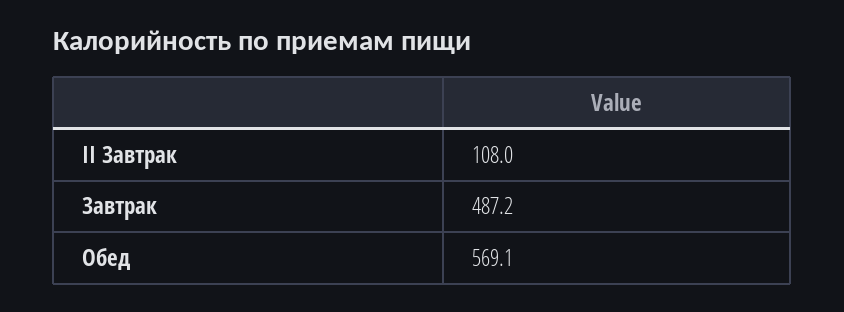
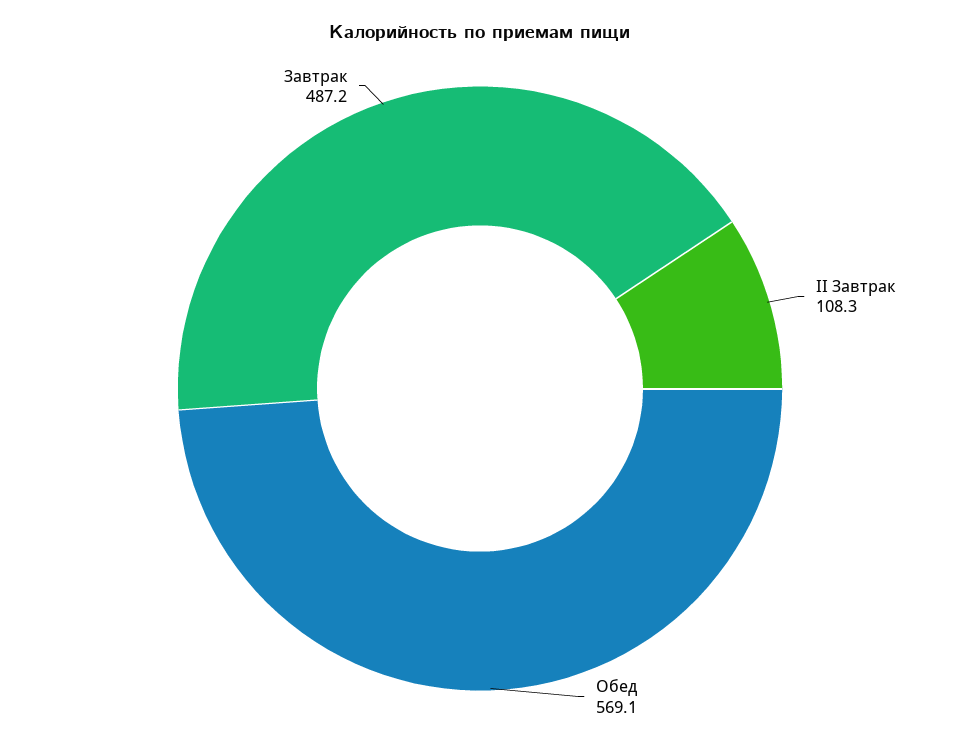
II Завтрак: 108 -> 108.3

